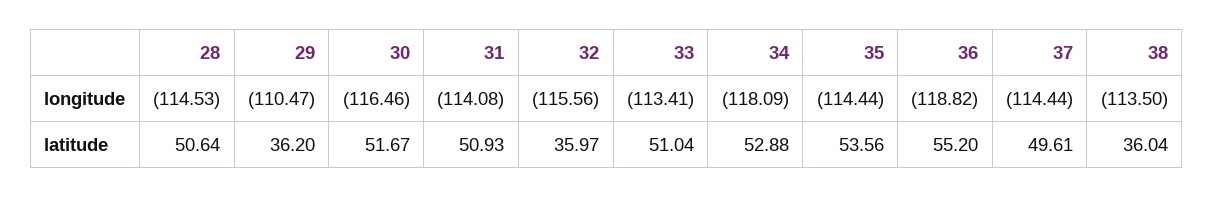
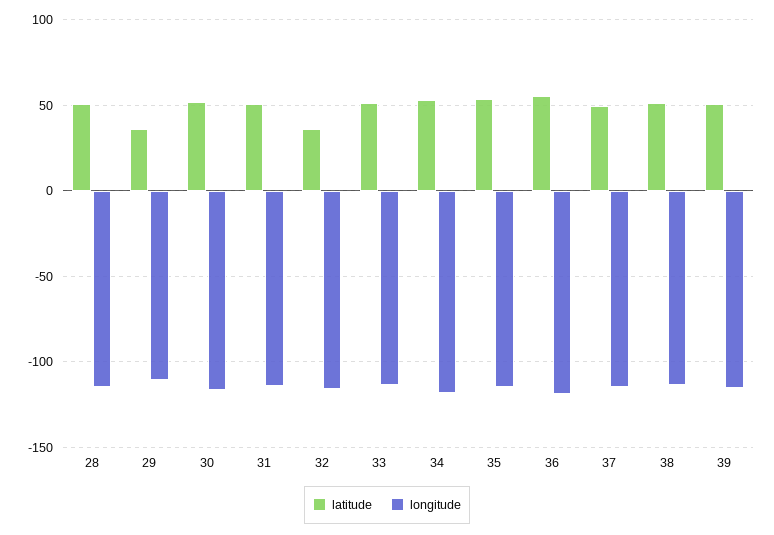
latitude, 38: 36.04 -> 50
latitude, 39: none -> 50
longitude, 39: none -> -115

